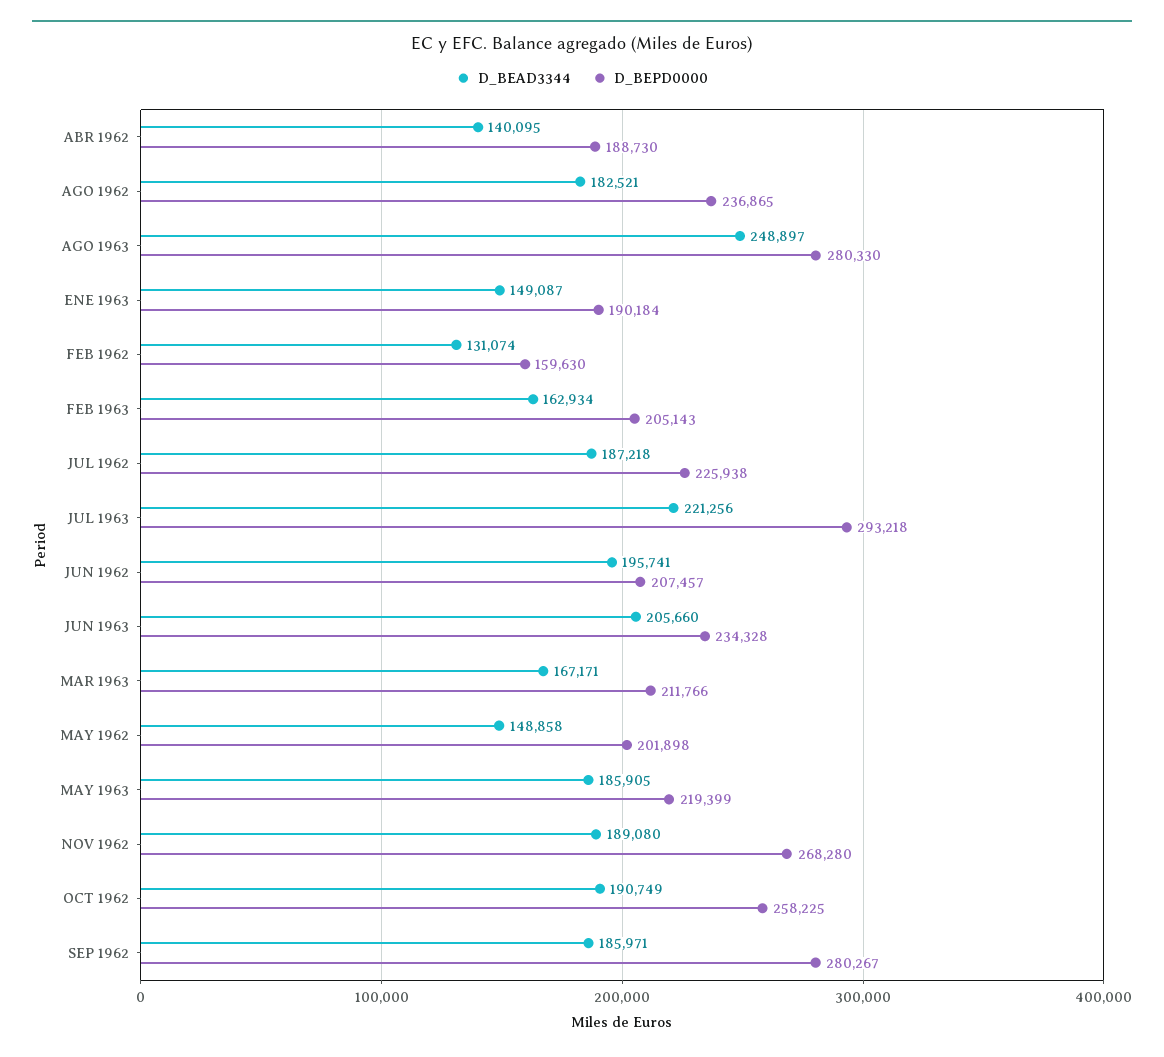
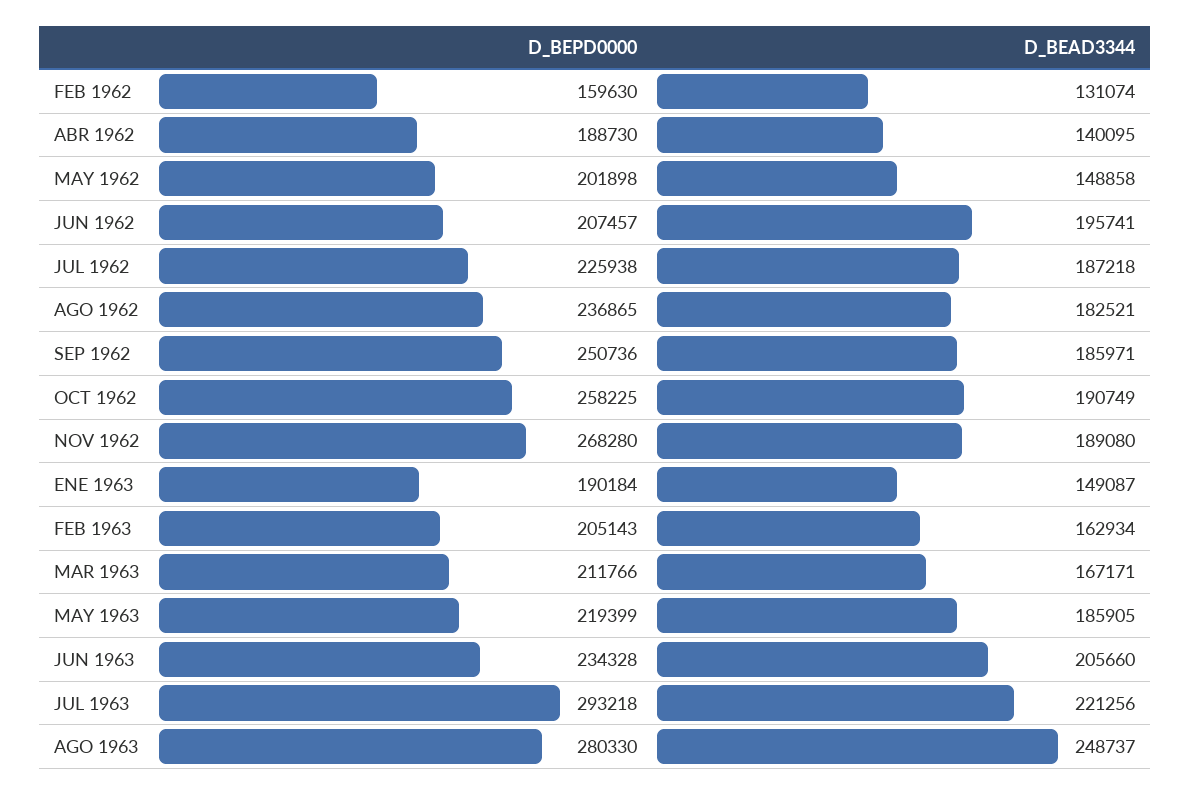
D_BEAD3344, AGO 1963: 248897 -> 248737
D_BEPD0000, SEP 1962: 280267 -> 250736

